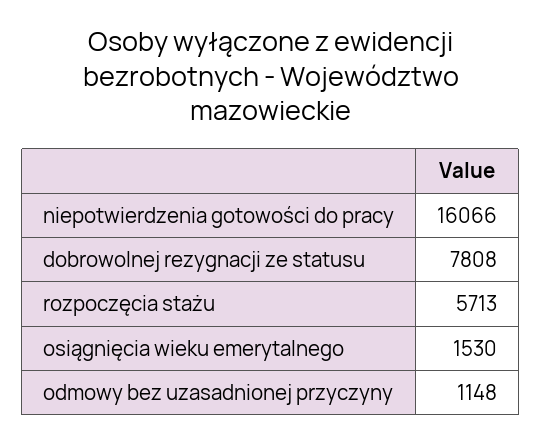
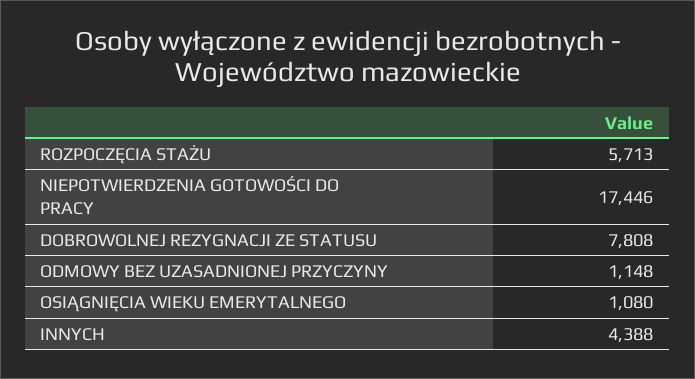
niepotwierdzenia gotowości do pracy: 16066 -> 17446
osiągnięcia wieku emerytalnego: 1530 -> 1080
INNYCH: none -> 4388

